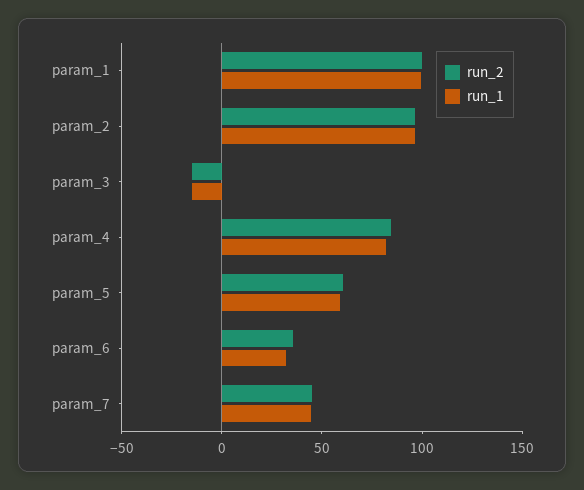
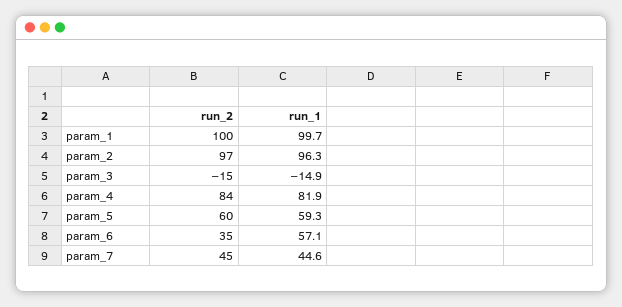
run_1, param_6: 30 -> 57.1

